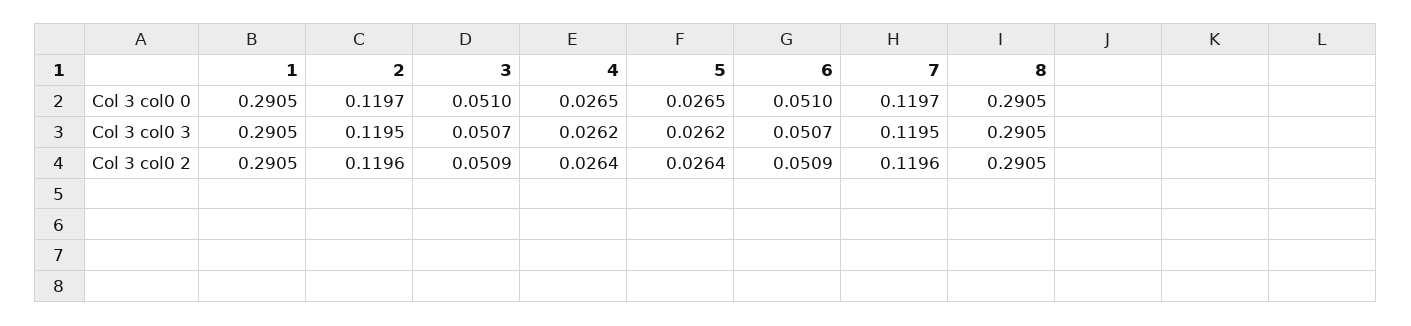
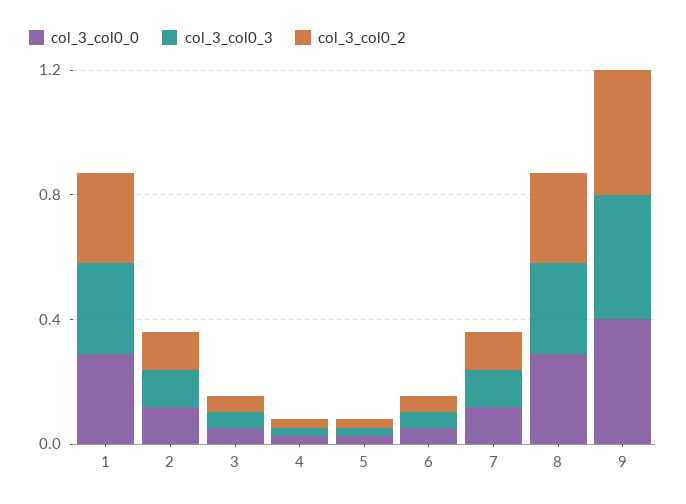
Col 3 col0 0, 9: none -> 0.4
Col 3 col0 3, 9: none -> 0.4
Col 3 col0 2, 9: none -> 0.4

